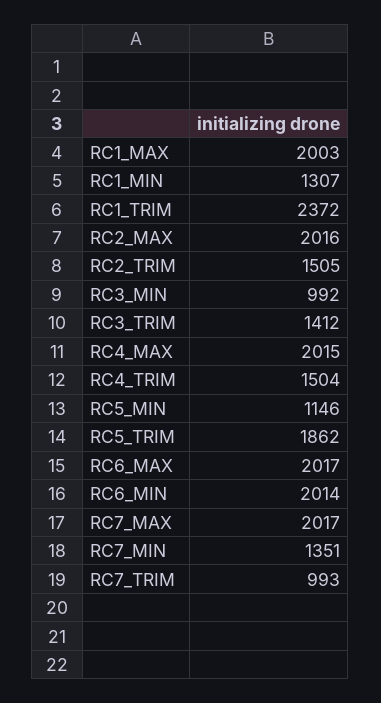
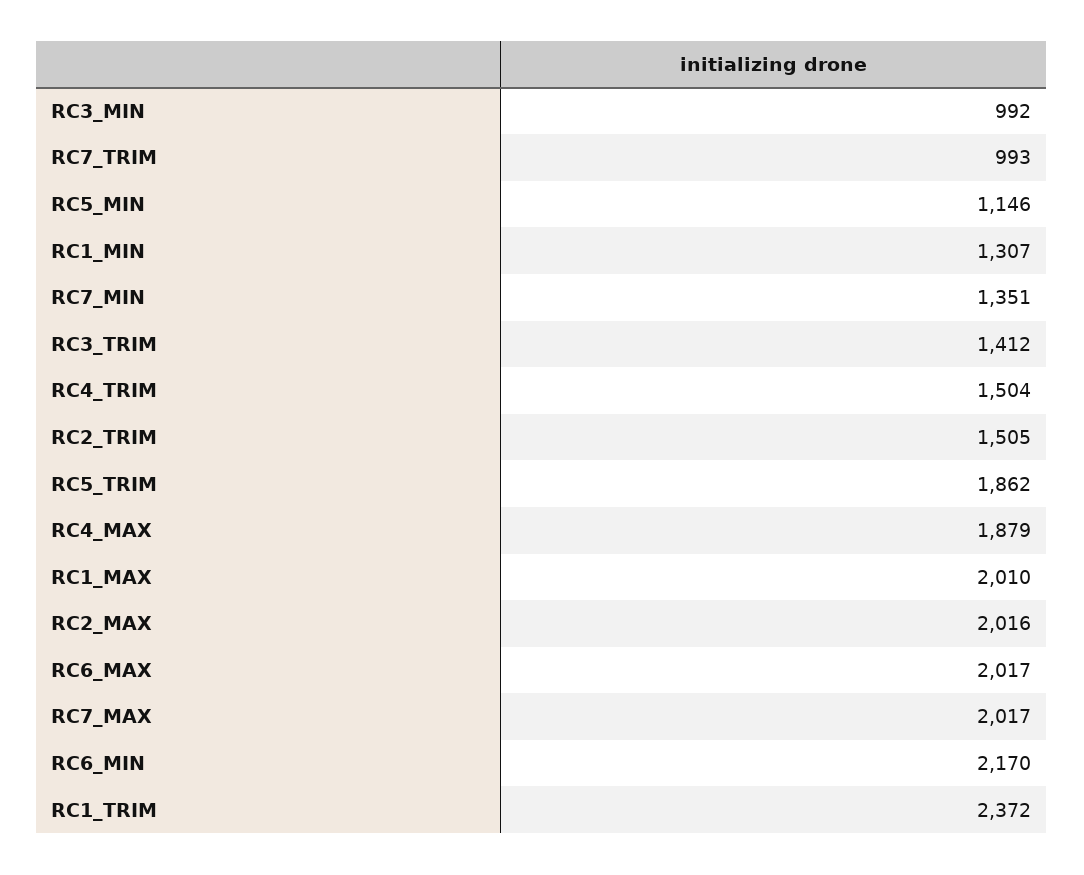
RC1_MAX: 2003 -> 2010
RC4_MAX: 2015 -> 1879
RC6_MIN: 2014 -> 2170

